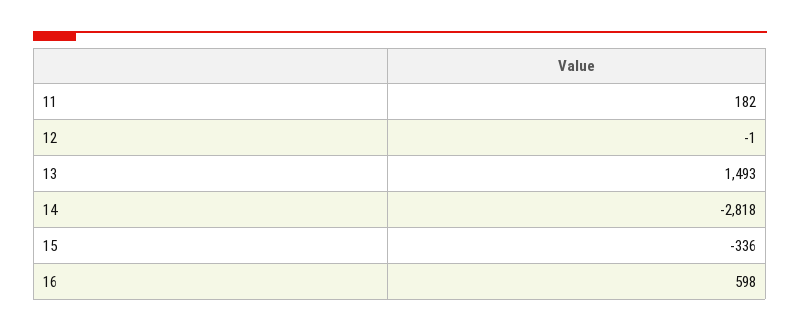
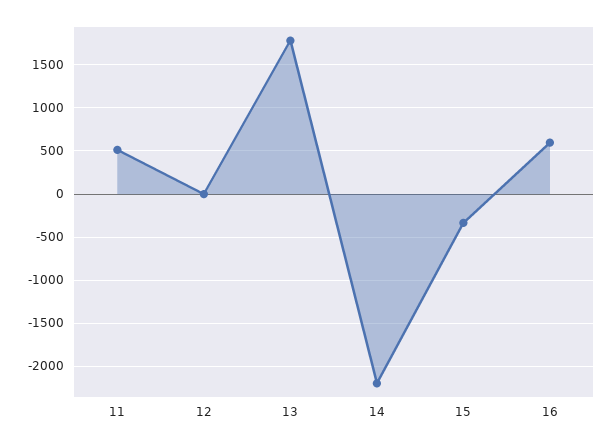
11: 182 -> 500
13: 1493 -> 1800
14: -2818 -> -2200

